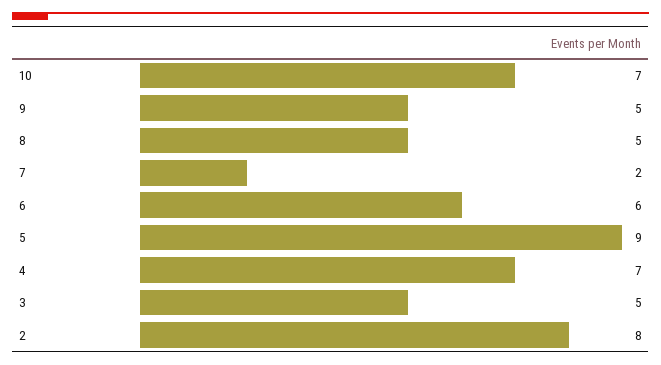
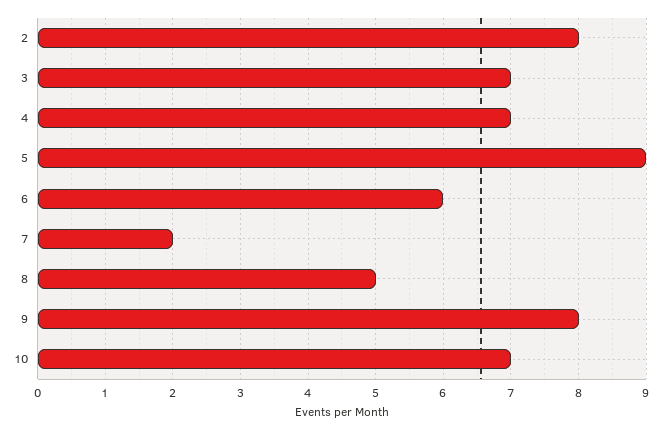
9: 5 -> 8
3: 5 -> 7

